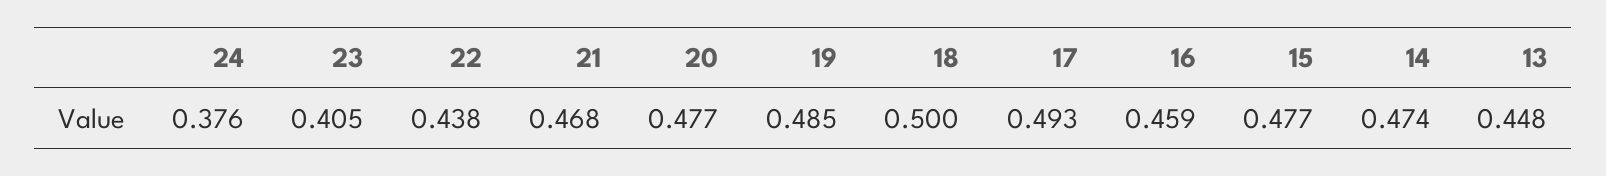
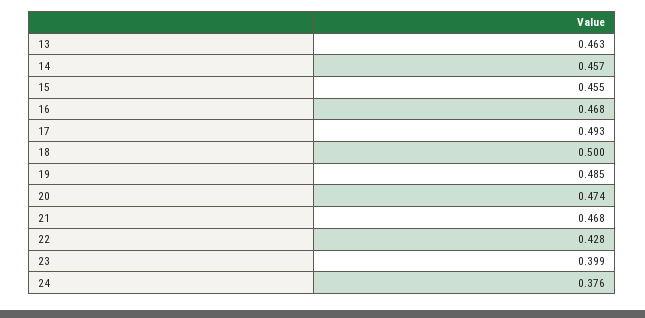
23: 0.405 -> 0.399
22: 0.438 -> 0.428
20: 0.477 -> 0.474
16: 0.459 -> 0.468
15: 0.477 -> 0.455
14: 0.474 -> 0.457
13: 0.448 -> 0.463

